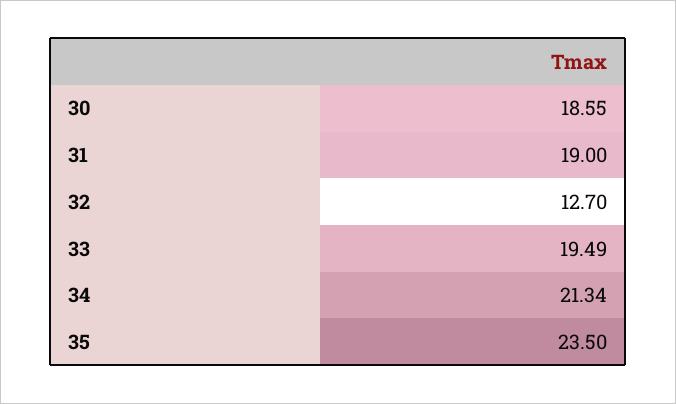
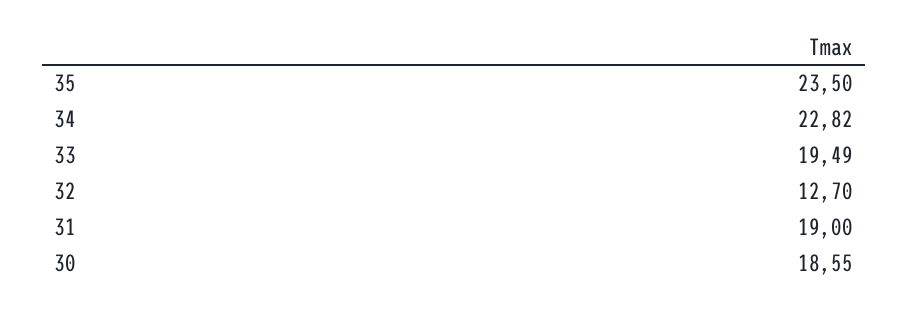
34: 21.34 -> 22.82

